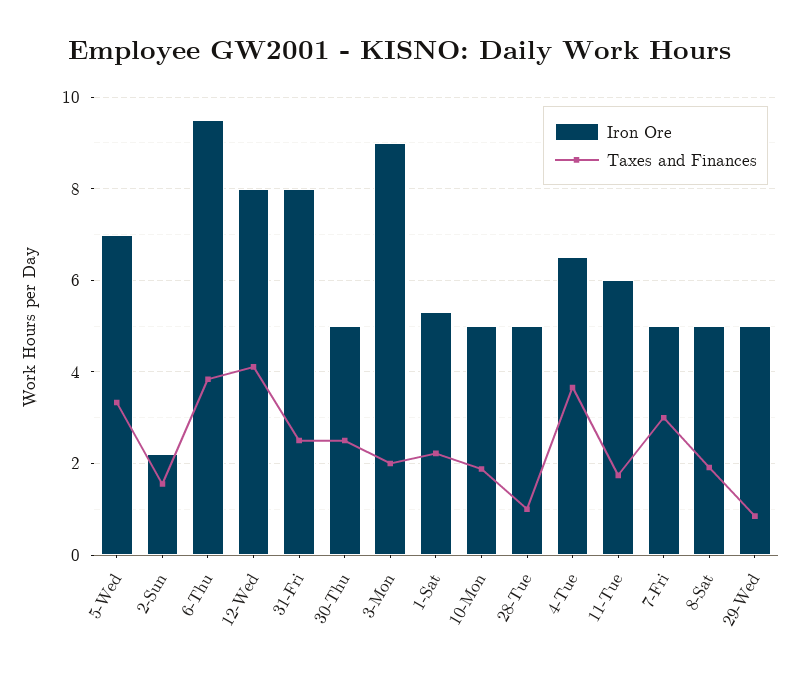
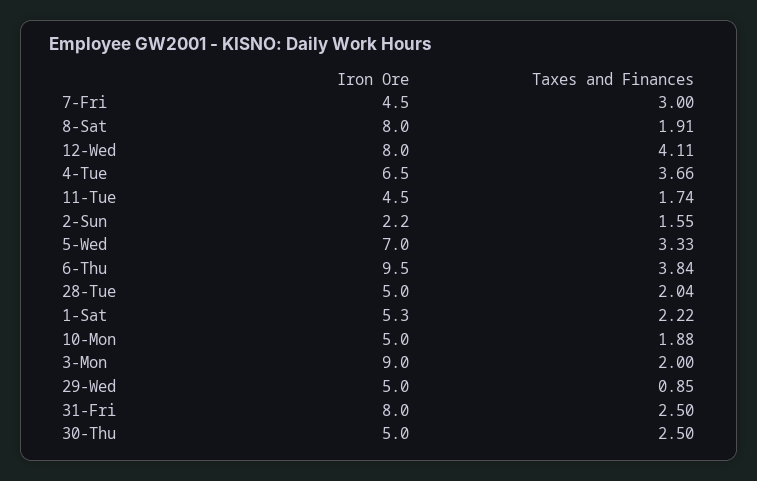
Taxes and Finances, 28-Tue: 1 -> 2.04
Iron Ore, 11-Tue: 6 -> 4.5
Iron Ore, 7-Fri: 5 -> 4.5
Iron Ore, 8-Sat: 5 -> 8

